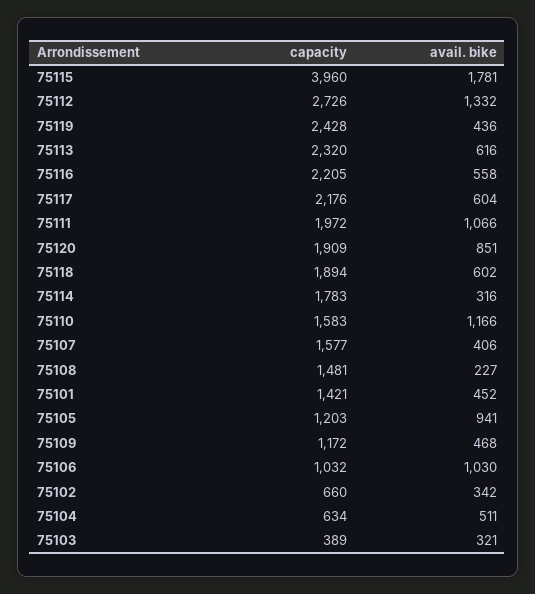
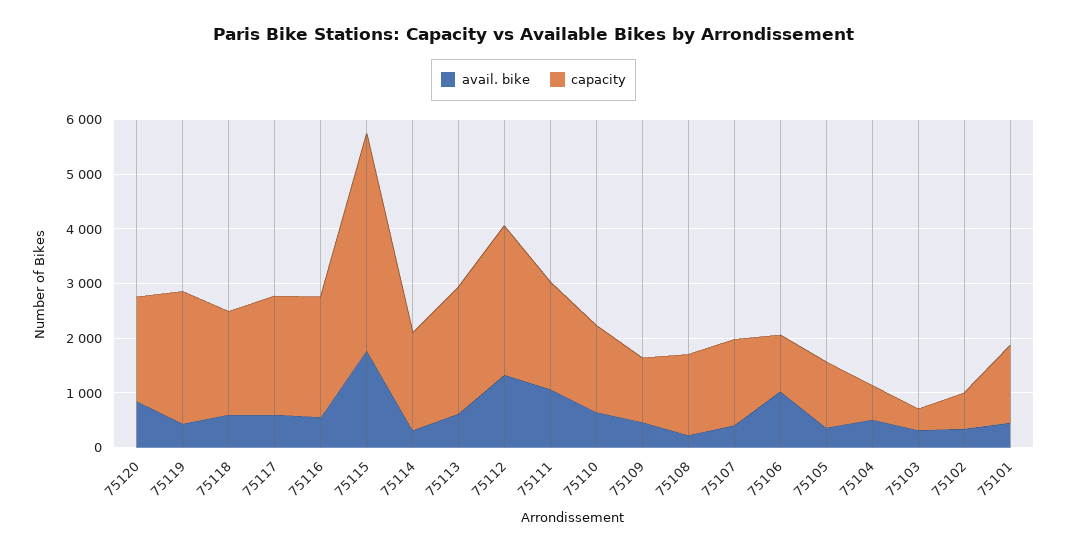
avail. bike, 75110: 1166 -> 600
avail. bike, 75105: 941 -> 400

